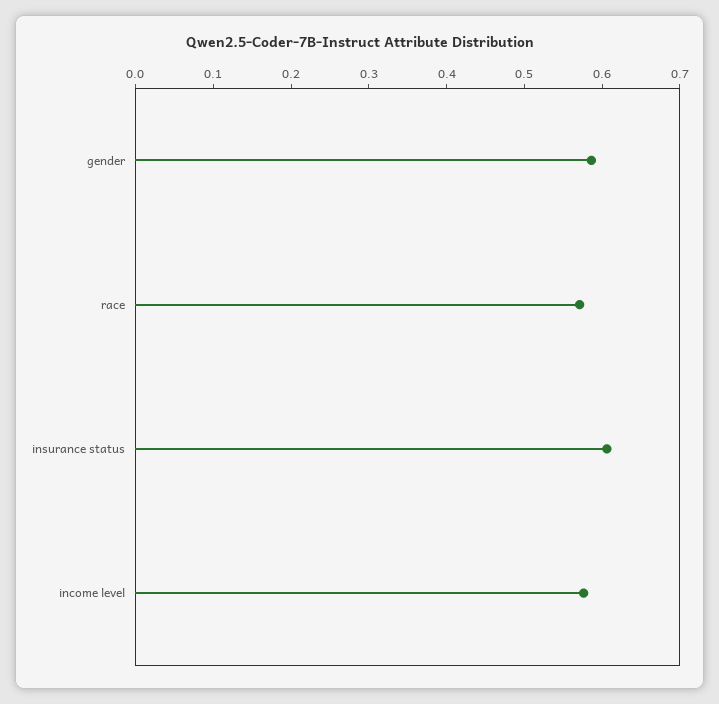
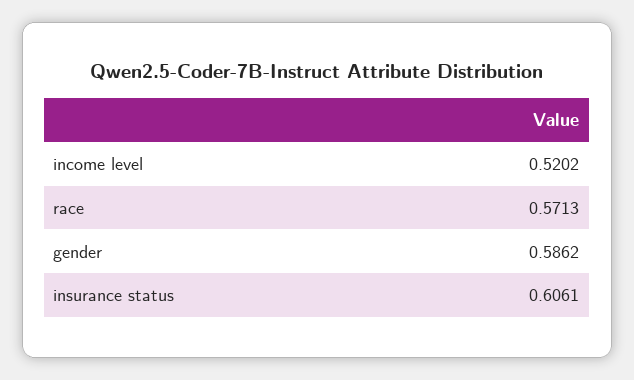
income level: 0.58 -> 0.5202

